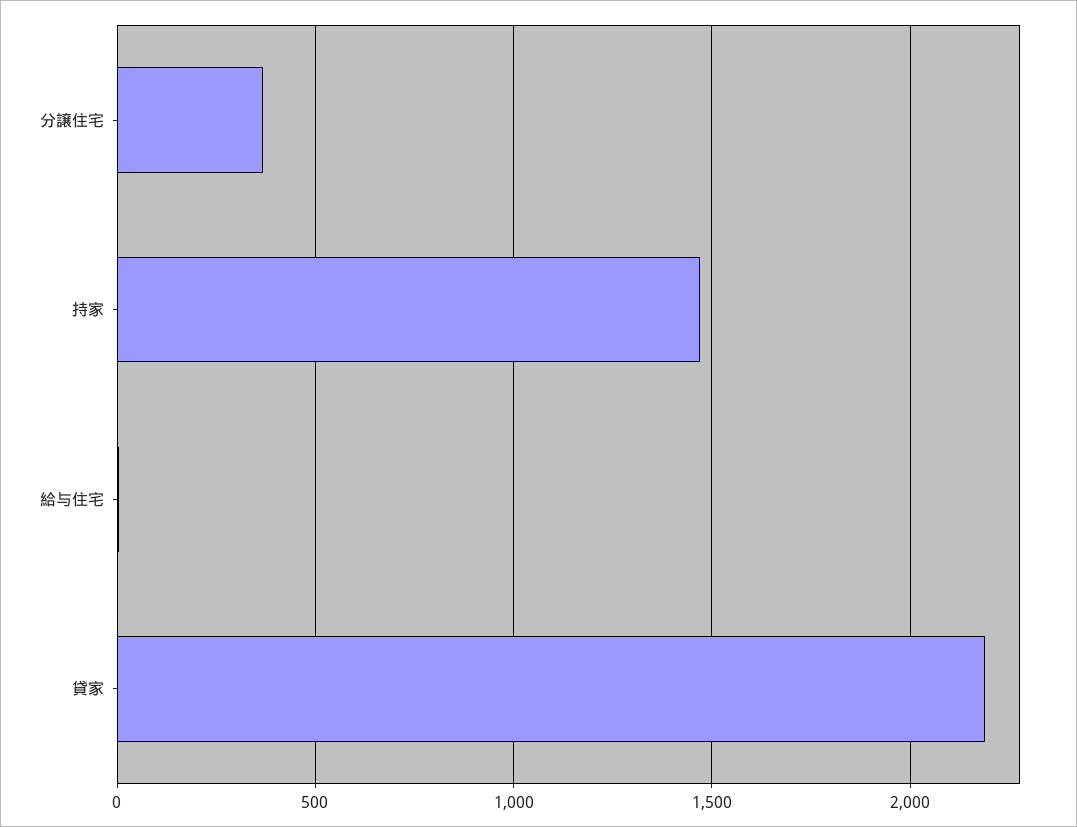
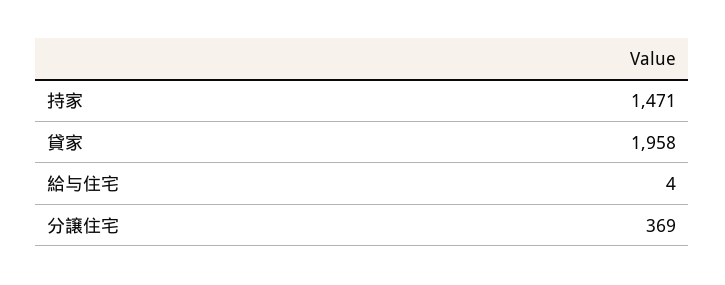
貸家: 2200 -> 1958

